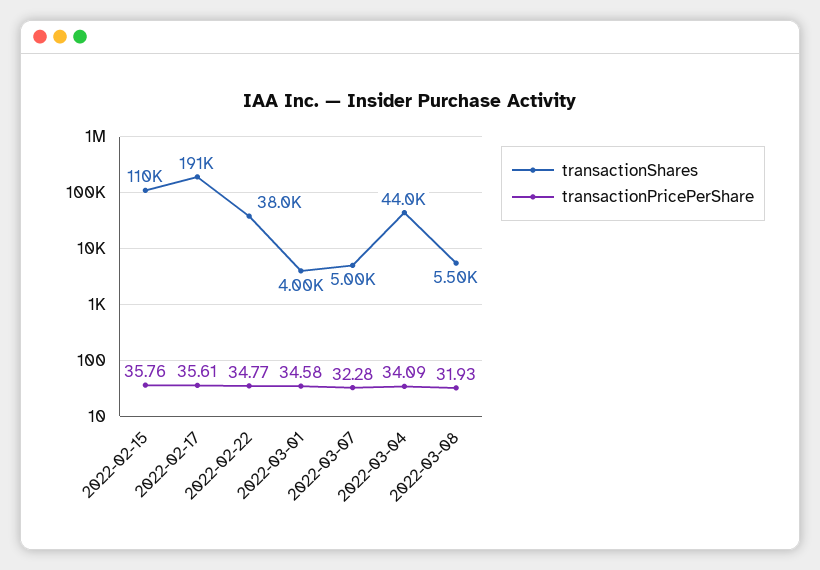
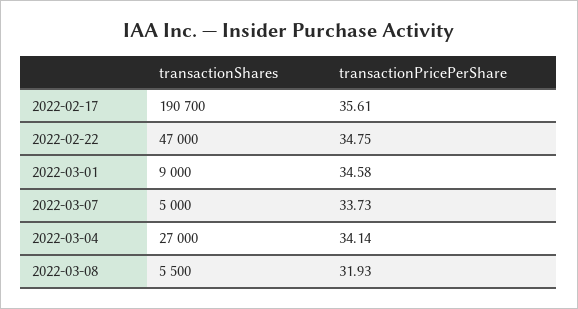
transactionShares, 2022-02-15: 110000 -> none
transactionPricePerShare, 2022-02-15: 35.76 -> none
transactionShares, 2022-02-22: 38000 -> 47000
transactionPricePerShare, 2022-02-22: 34.77 -> 34.75
transactionShares, 2022-03-01: 4000 -> 9000
transactionPricePerShare, 2022-03-07: 32.28 -> 33.73
transactionShares, 2022-03-04: 44000 -> 27000
transactionPricePerShare, 2022-03-04: 34.09 -> 34.14

